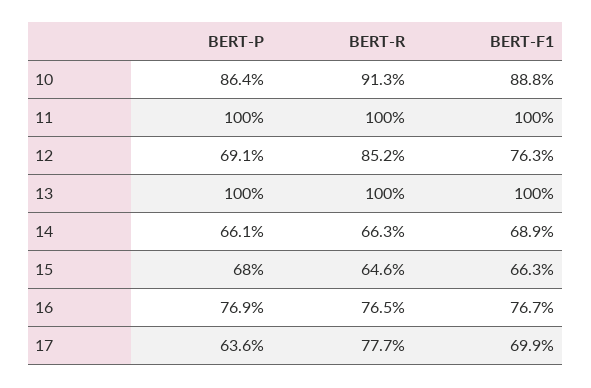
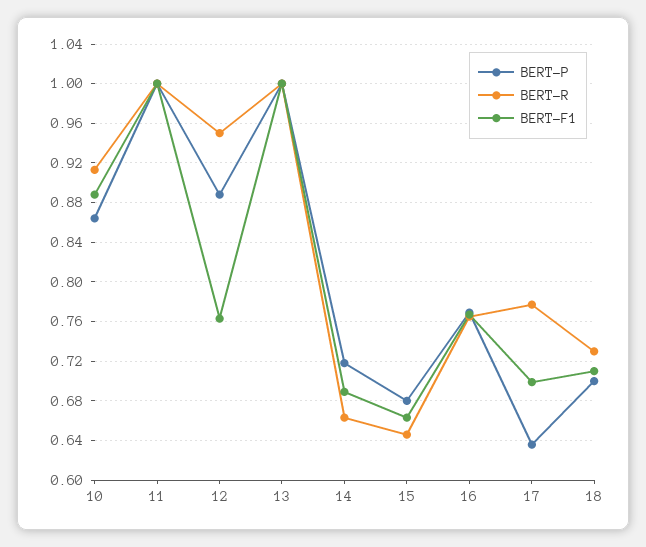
BERT-P, 12: 0.691 -> 0.89
BERT-R, 12: 0.852 -> 0.95
BERT-P, 14: 0.661 -> 0.72
BERT-P, 18: none -> 0.7
BERT-R, 18: none -> 0.73
BERT-F1, 18: none -> 0.71

